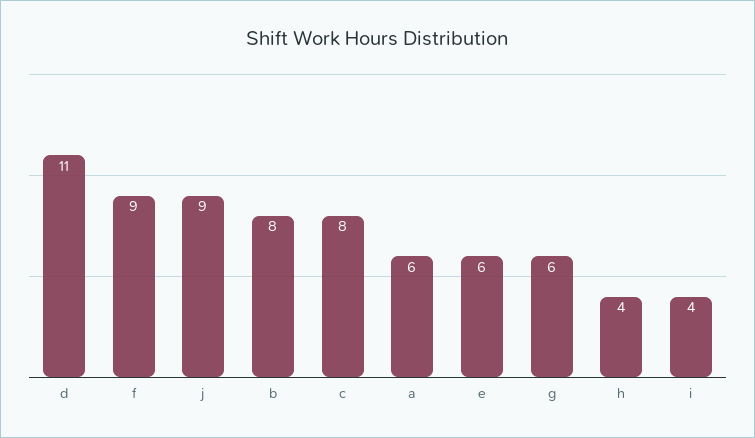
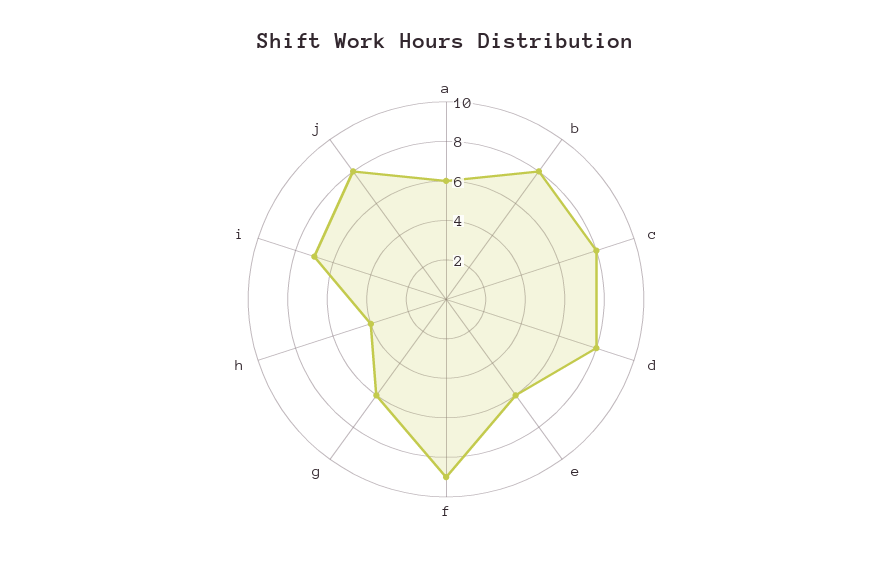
d: 11 -> 8
j: 9 -> 8
i: 4 -> 7

